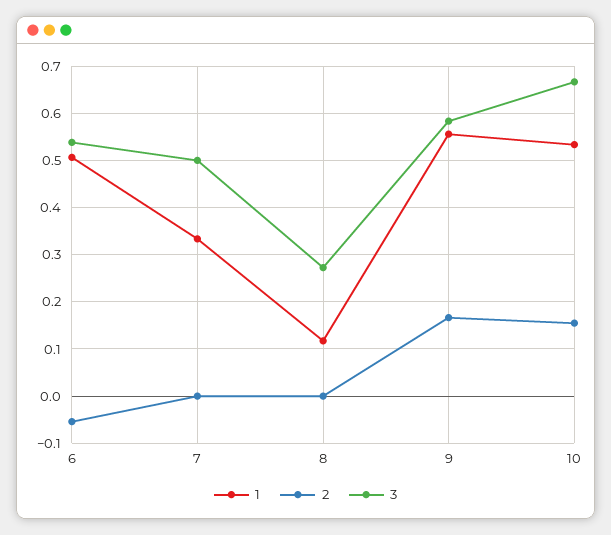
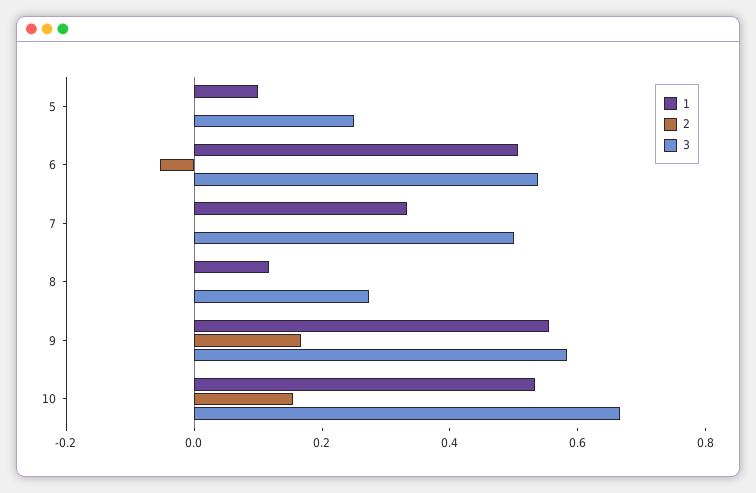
1, 5: none -> 0.1
2, 5: none -> 0
3, 5: none -> 0.25

